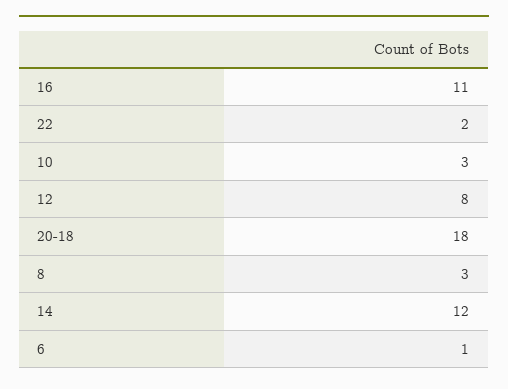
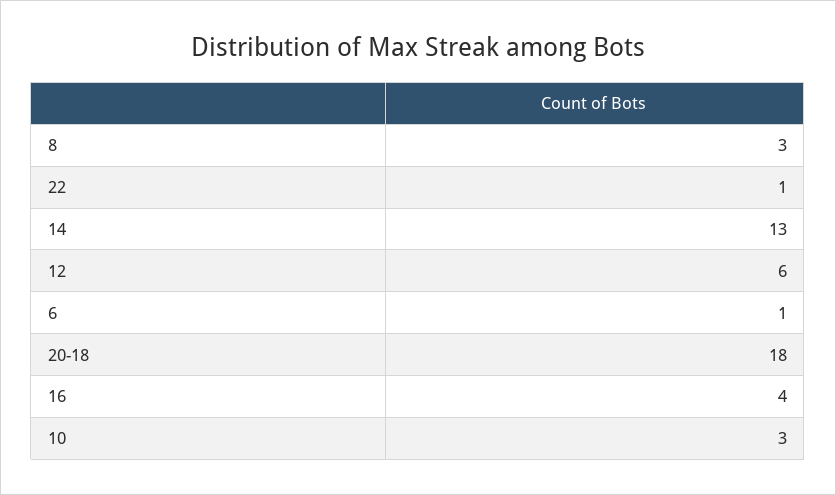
16: 11 -> 4
22: 2 -> 1
12: 8 -> 6
14: 12 -> 13

